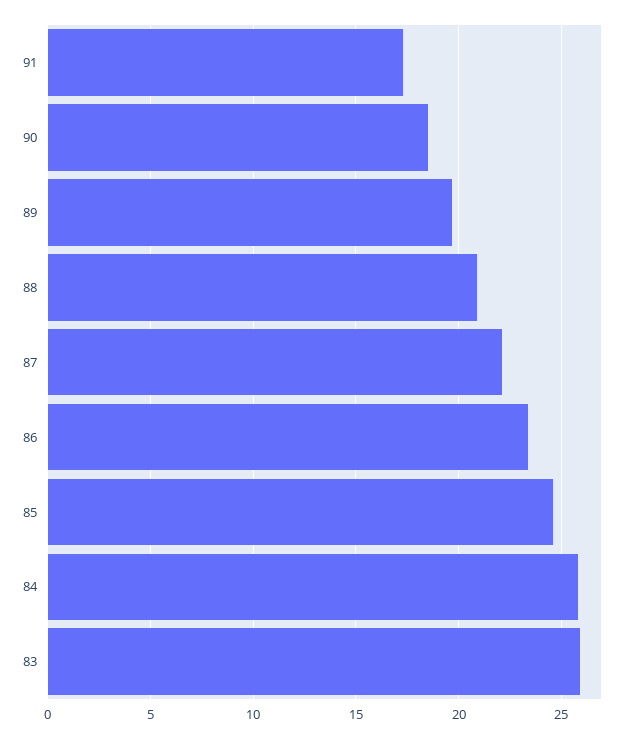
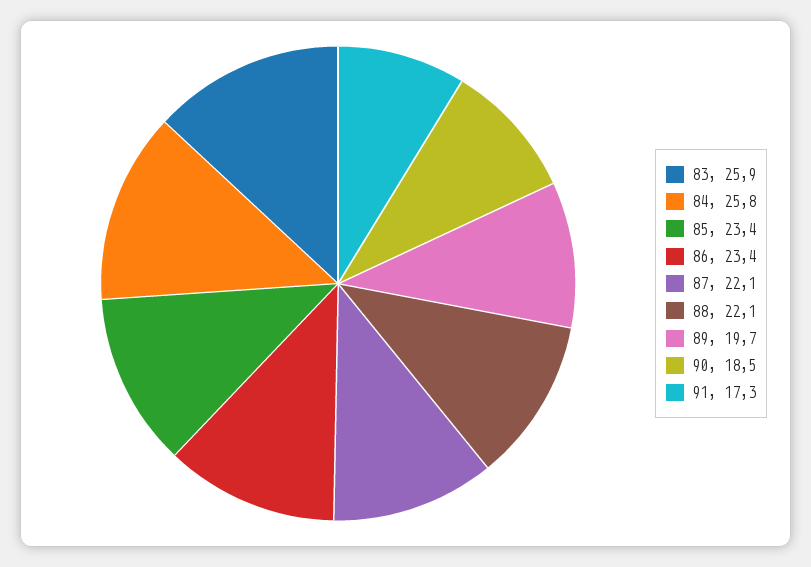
88: 21 -> 22.1
85: 24.5 -> 23.4

